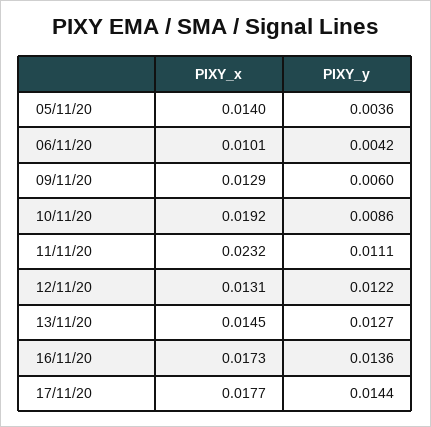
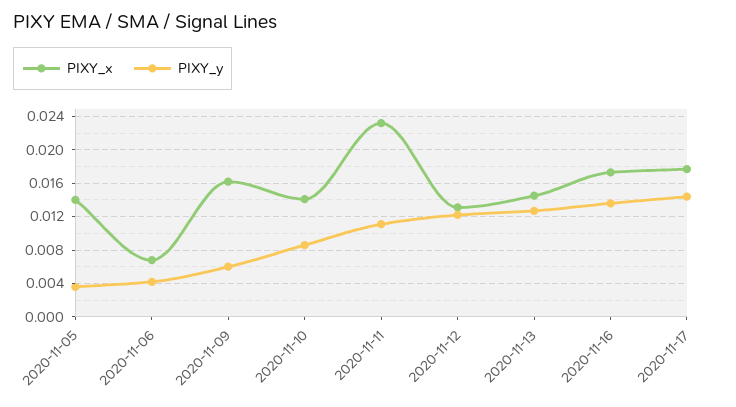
PIXY_x, 06/11/20: 0.0101 -> 0.007
PIXY_x, 09/11/20: 0.0129 -> 0.016
PIXY_x, 10/11/20: 0.0192 -> 0.014

